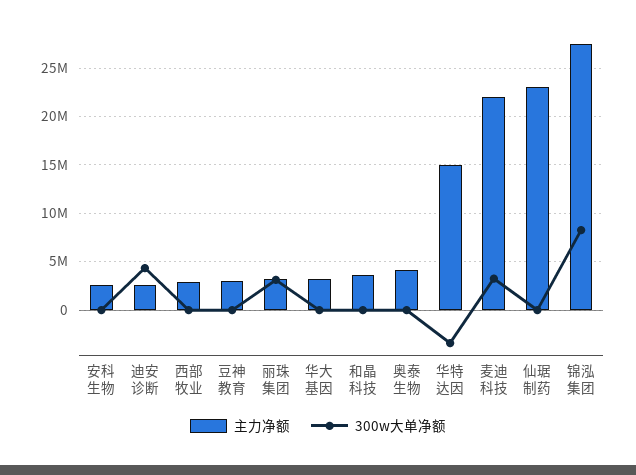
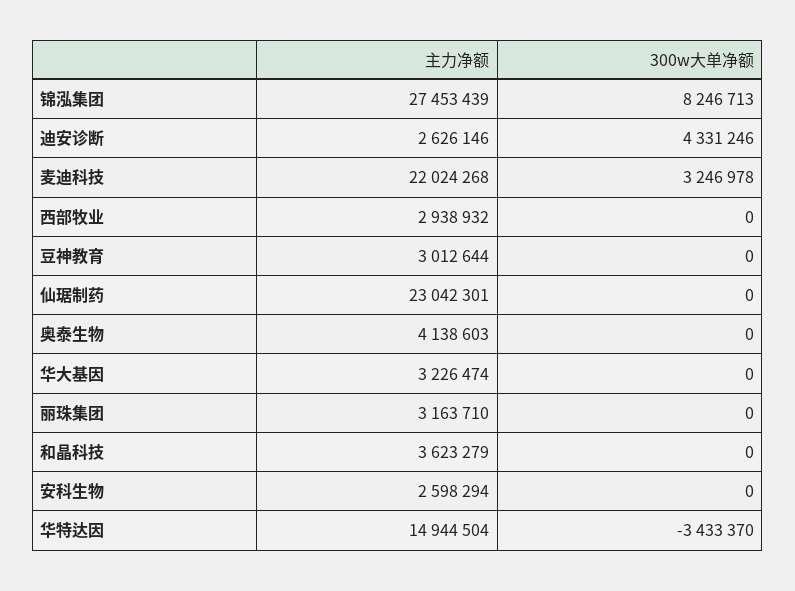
300w大单净额, 丽珠集团: 3000000 -> 0

